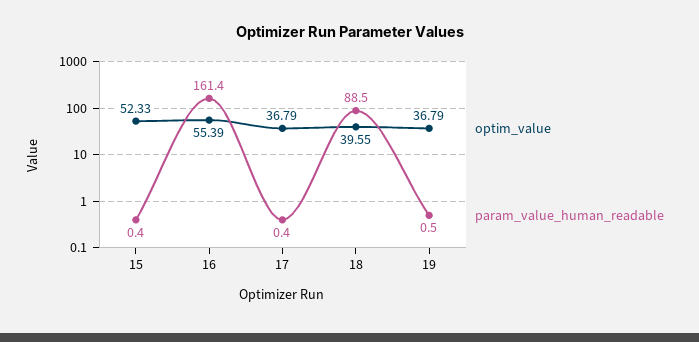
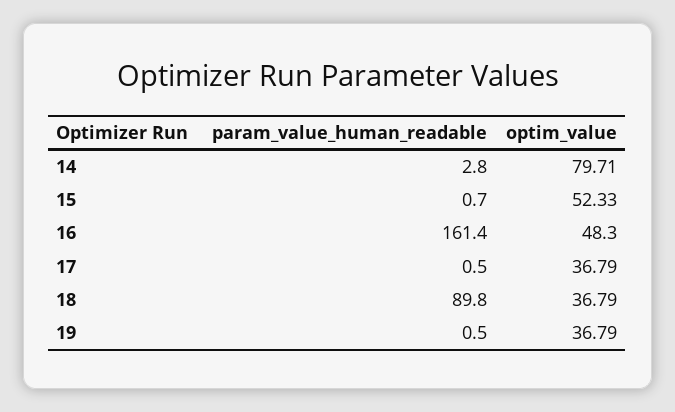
param_value_human_readable, 15: 0.4 -> 0.7
optim_value, 16: 55.39 -> 48.3
param_value_human_readable, 17: 0.4 -> 0.5
optim_value, 18: 39.55 -> 36.79
param_value_human_readable, 18: 88.5 -> 89.8
param_value_human_readable, 14: none -> 2.8
optim_value, 14: none -> 79.71

